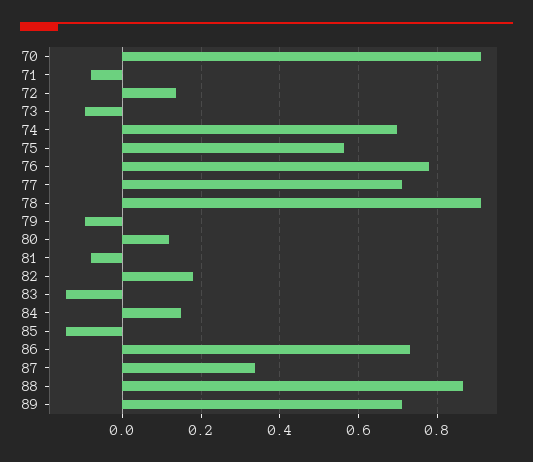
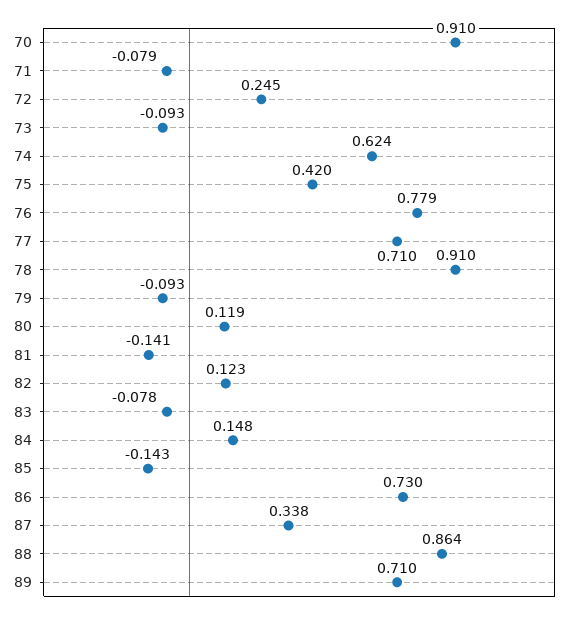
72: 0.14 -> 0.245
74: 0.7 -> 0.624
75: 0.56 -> 0.42
81: -0.08 -> -0.141
82: 0.18 -> 0.123
83: -0.14 -> -0.078

